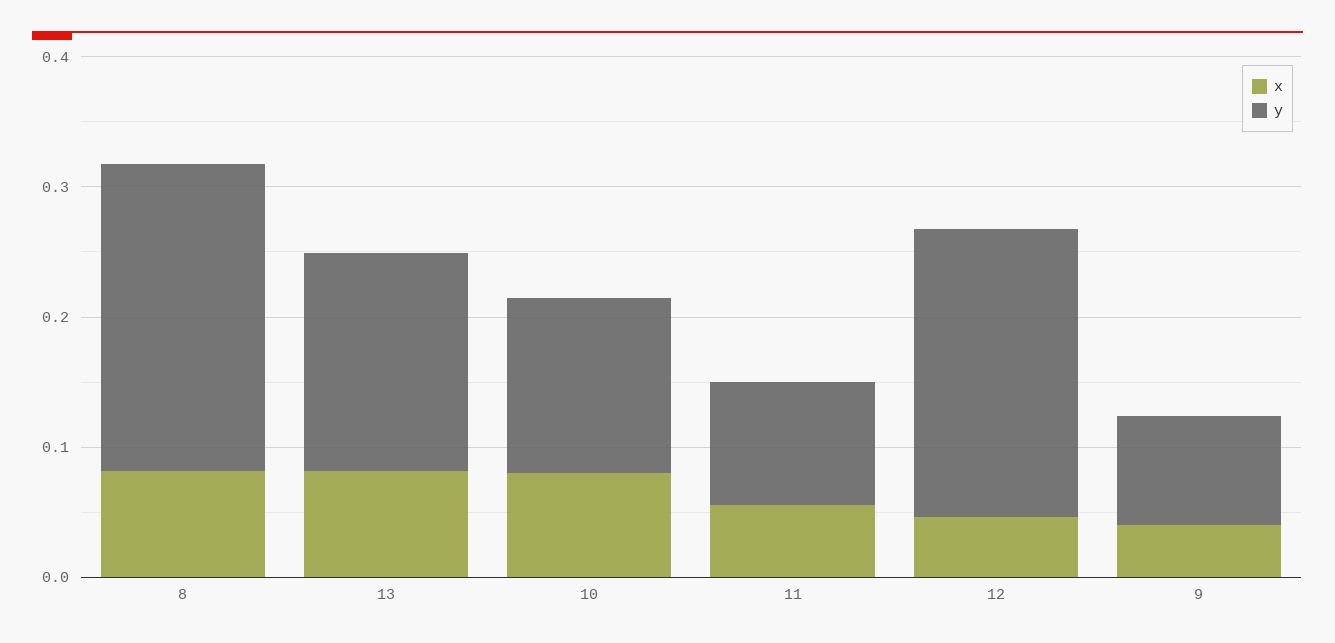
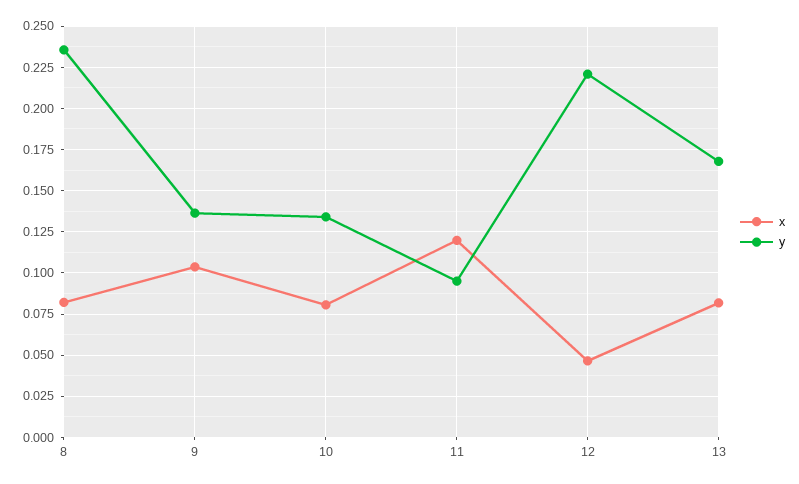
x, 11: 0.06 -> 0.12
x, 9: 0.04 -> 0.105
y, 9: 0.08 -> 0.135

